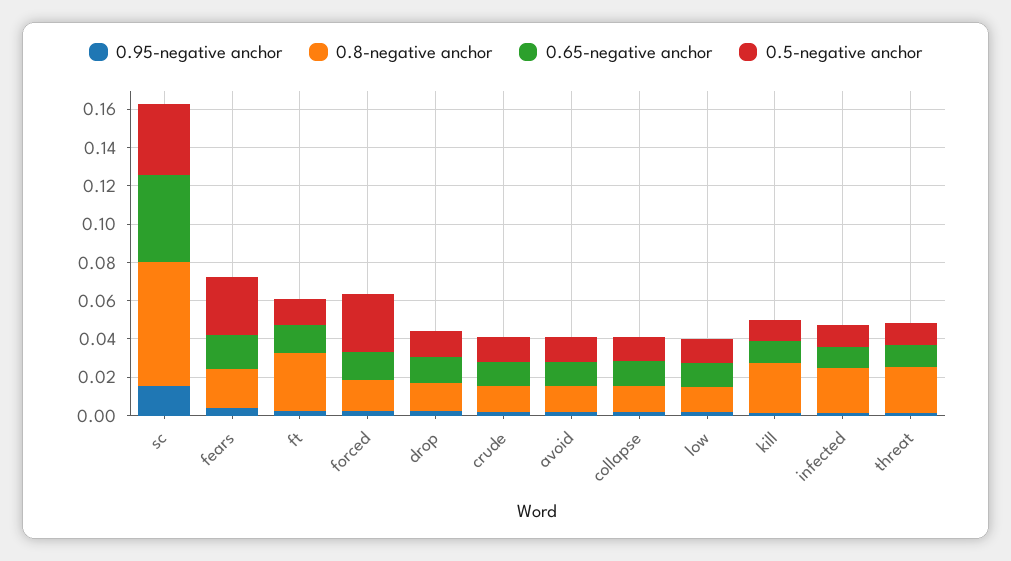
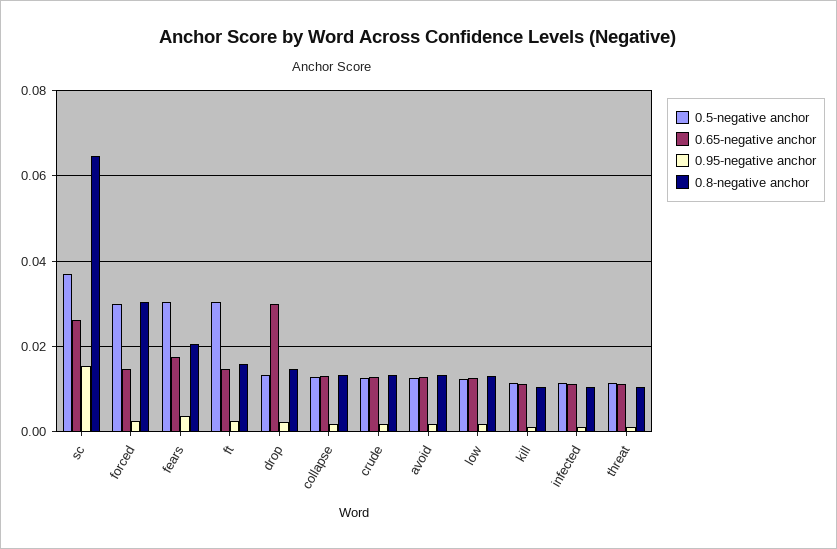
0.65-negative anchor, sc: 0.045 -> 0.026
0.8-negative anchor, ft: 0.03 -> 0.016
0.5-negative anchor, ft: 0.015 -> 0.03
0.8-negative anchor, forced: 0.015 -> 0.03
0.65-negative anchor, drop: 0.015 -> 0.03
0.8-negative anchor, kill: 0.025 -> 0.01
0.8-negative anchor, infected: 0.025 -> 0.01
0.8-negative anchor, threat: 0.025 -> 0.01

